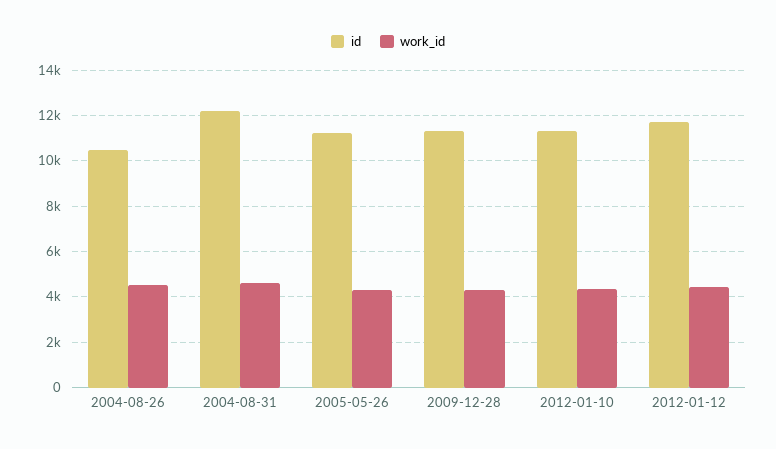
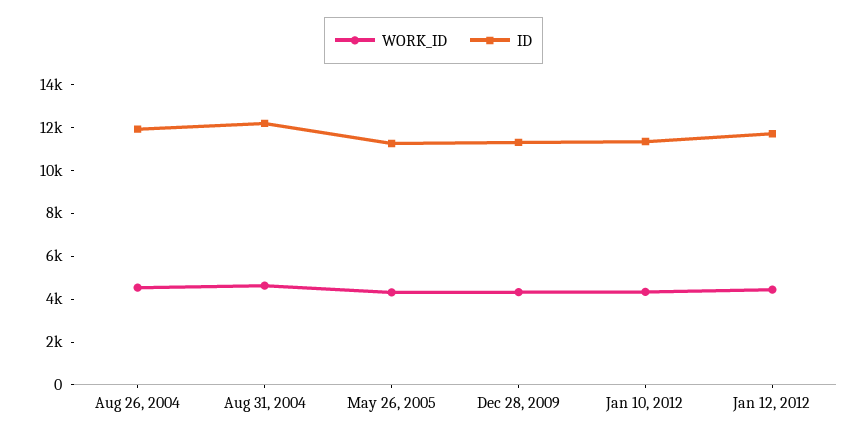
id, 2004-08-26: 10500 -> 12000

